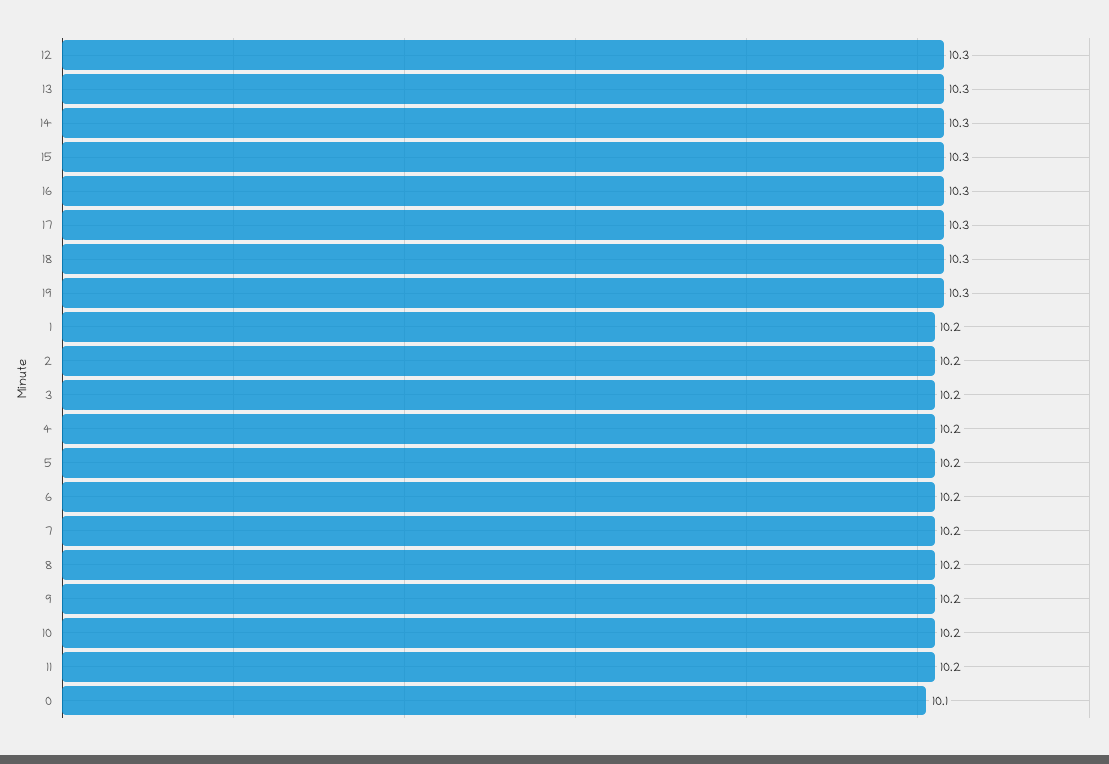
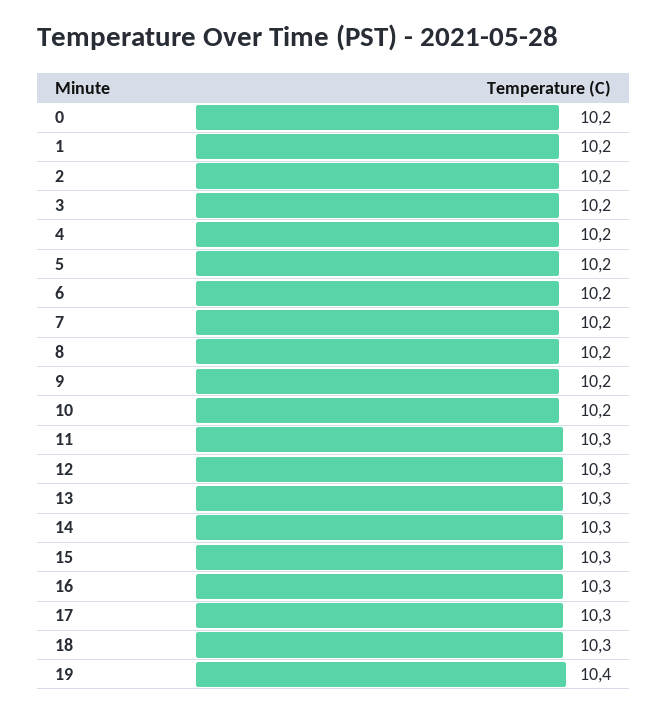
19: 10.3 -> 10.4
11: 10.2 -> 10.3
0: 10.1 -> 10.2

